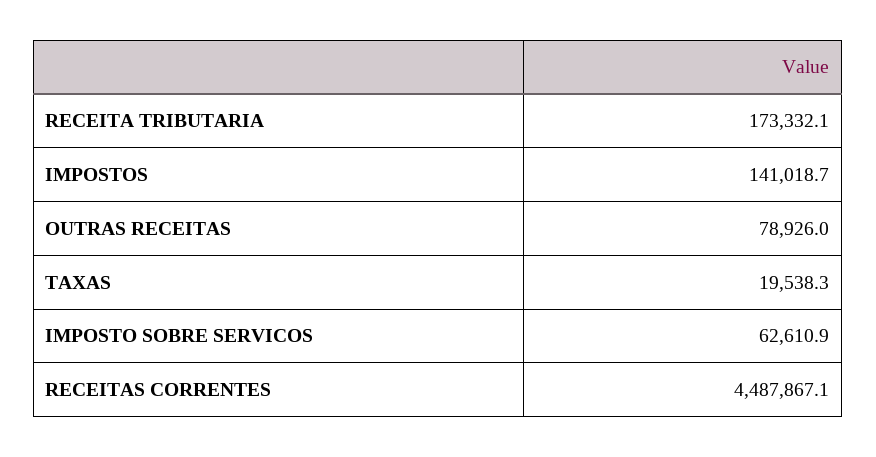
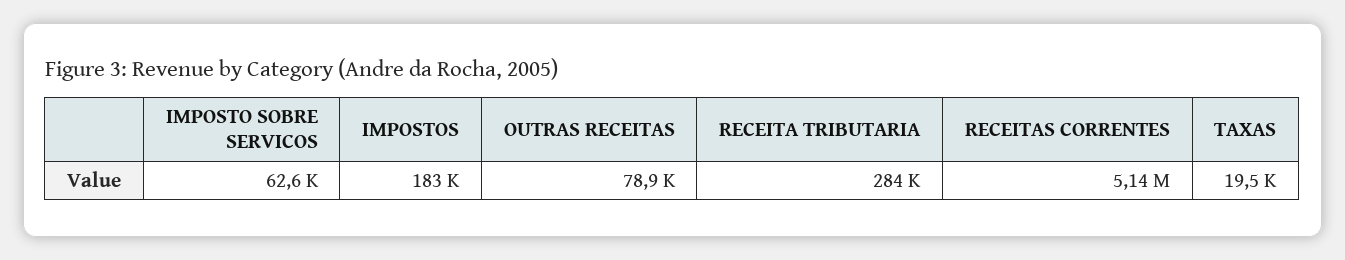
RECEITA TRIBUTARIA: 173332.1 -> 284000
IMPOSTOS: 141018.7 -> 183000
RECEITAS CORRENTES: 4487867.1 -> 5140000

